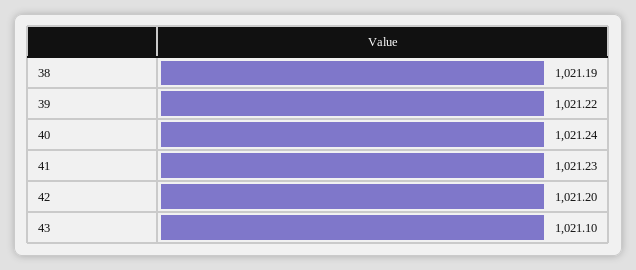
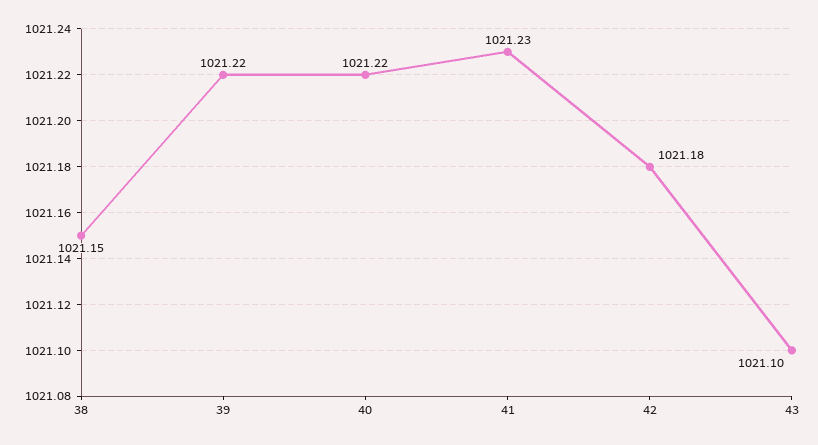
38: 1021.19 -> 1021.15
40: 1021.24 -> 1021.22
42: 1021.2 -> 1021.18

